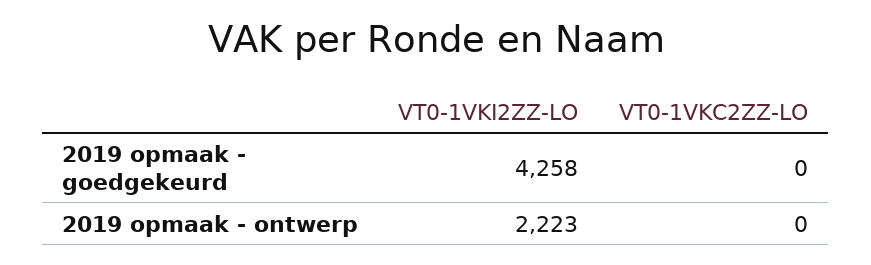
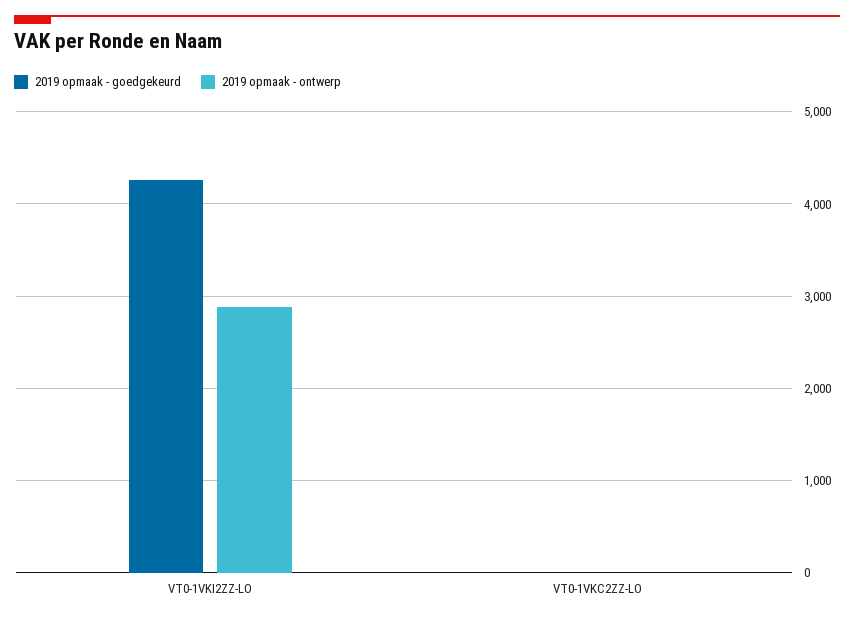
2019 opmaak - ontwerp, VT0-1VKI2ZZ-LO: 2223 -> 2900

